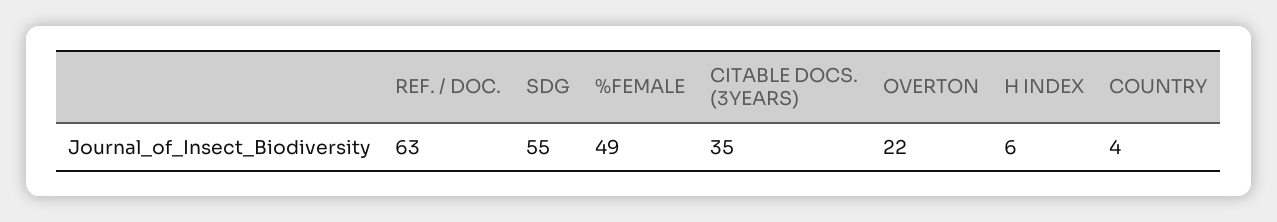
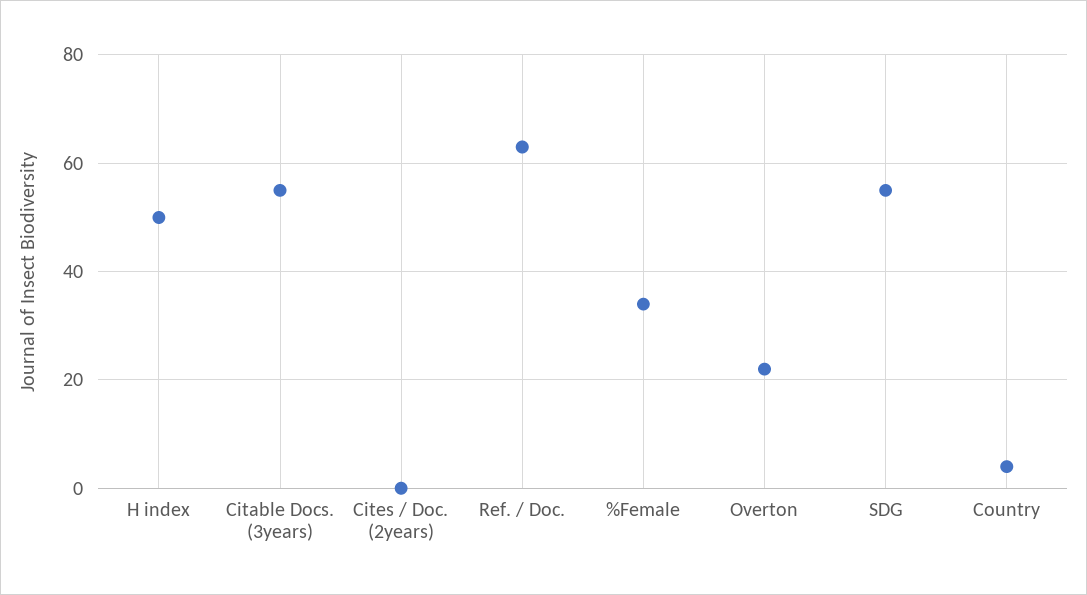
%FEMALE: 49 -> 35
CITABLE DOCS. (3YEARS): 35 -> 55
H INDEX: 6 -> 50
Cites / Doc. (2years): none -> 0

